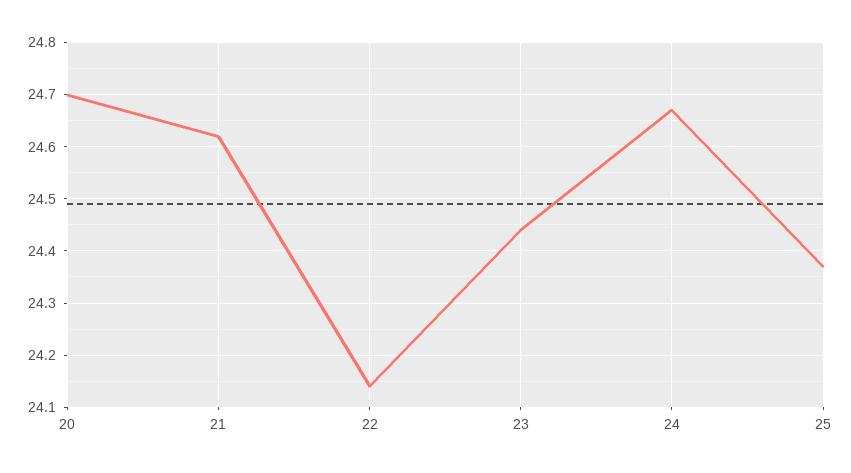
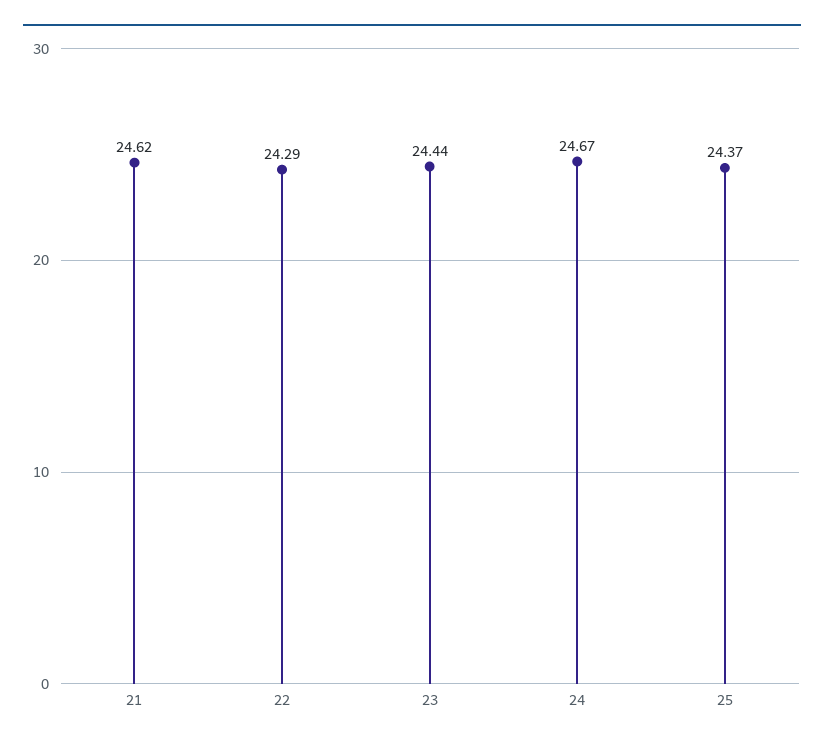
20: 24.7 -> none
22: 24.15 -> 24.29

